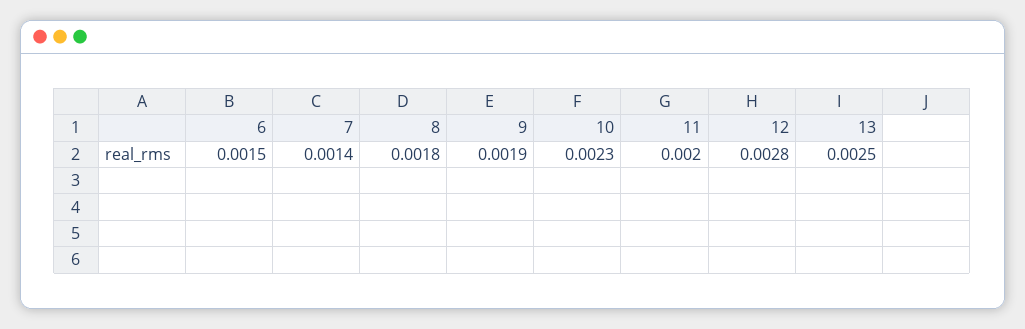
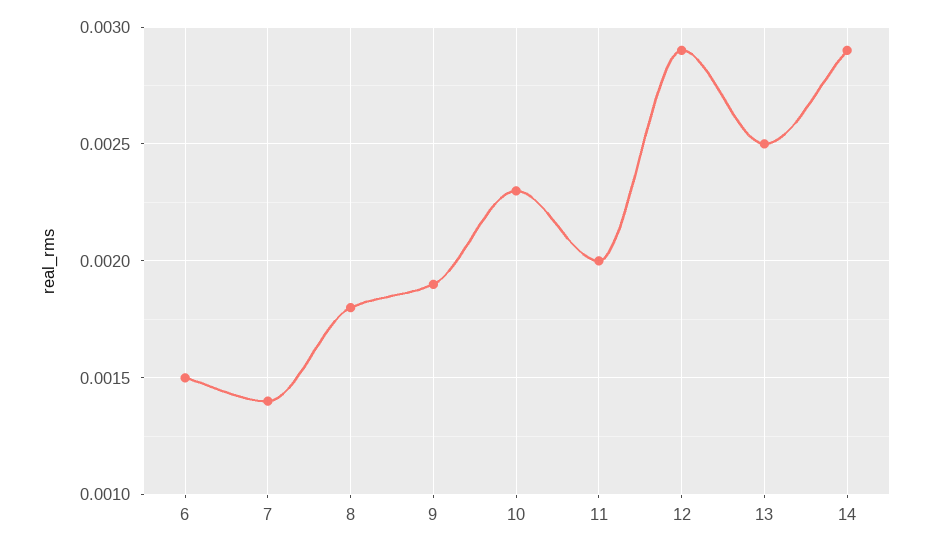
12: 0.0028 -> 0.0029
14: none -> 0.0029

